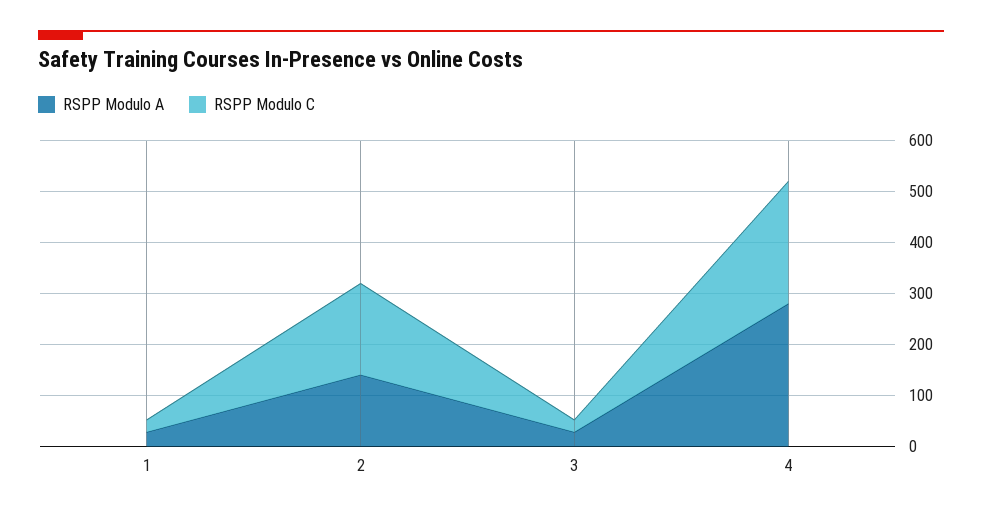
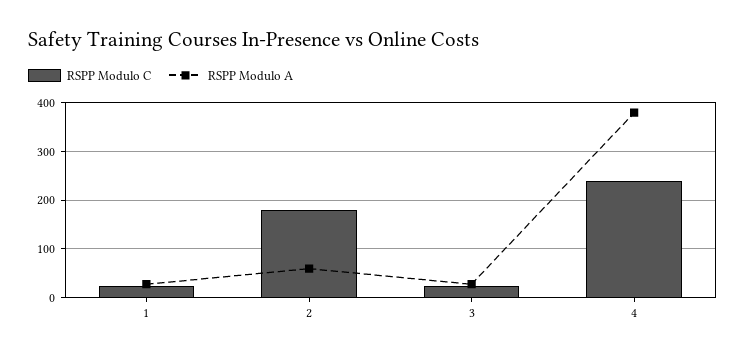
RSPP Modulo A, 2: 140 -> 60
RSPP Modulo A, 4: 280 -> 380

